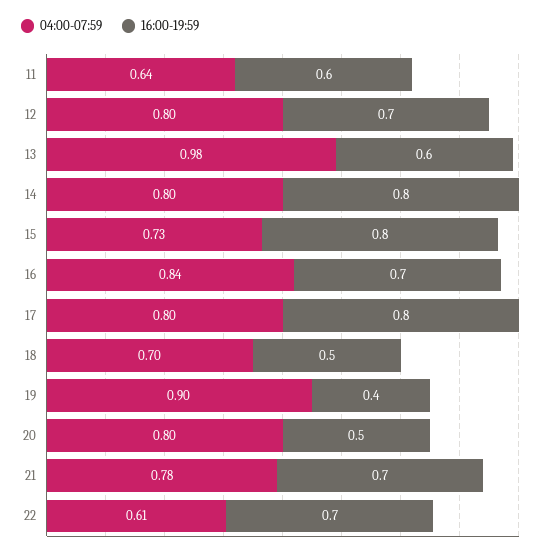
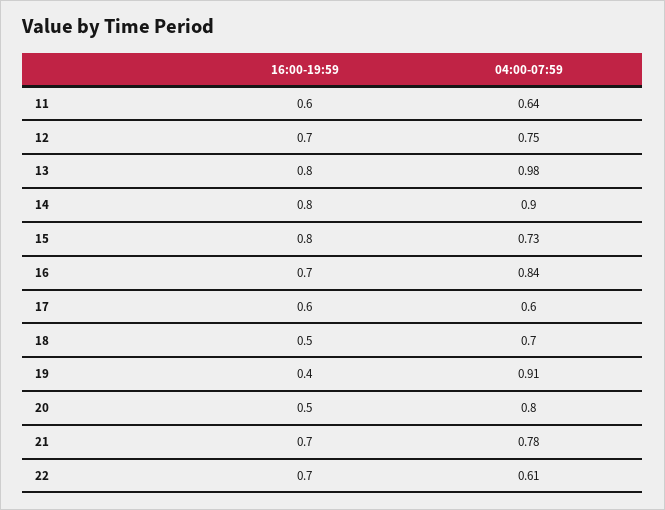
04:00-07:59, 12: 0.8 -> 0.75
16:00-19:59, 13: 0.6 -> 0.8
04:00-07:59, 14: 0.8 -> 0.9
04:00-07:59, 17: 0.8 -> 0.6
16:00-19:59, 17: 0.8 -> 0.6
04:00-07:59, 19: 0.9 -> 0.91

